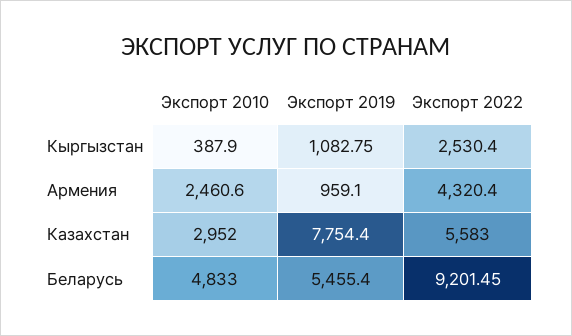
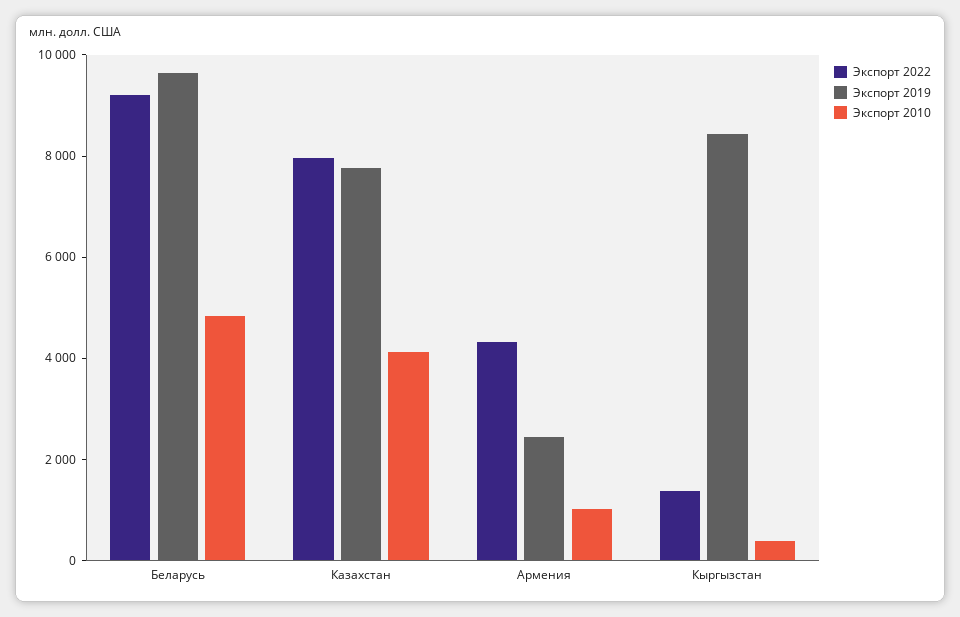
Экспорт 2019, Кыргызстан: 1082.75 -> 8500
Экспорт 2022, Кыргызстан: 2530.4 -> 1500
Экспорт 2010, Армения: 2460.6 -> 1000
Экспорт 2019, Армения: 959.1 -> 2500
Экспорт 2010, Казахстан: 2952 -> 4000
Экспорт 2022, Казахстан: 5583 -> 8000
Экспорт 2019, Беларусь: 5455.4 -> 9500

